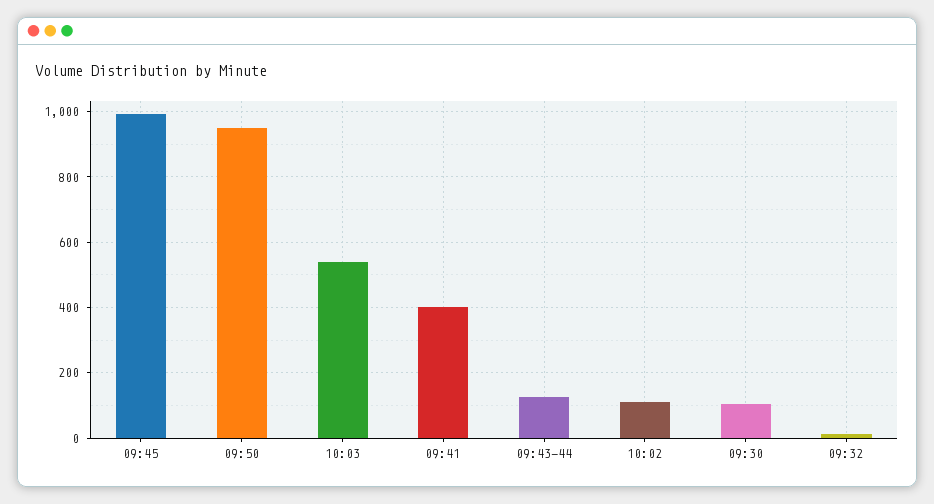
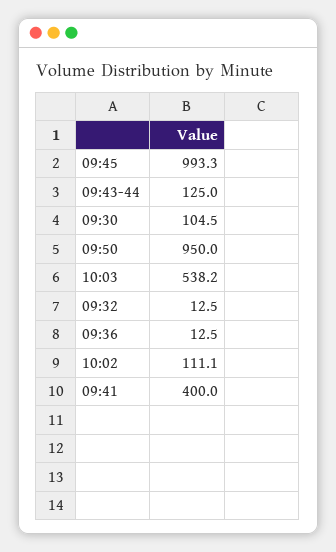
09:36: none -> 12.5

